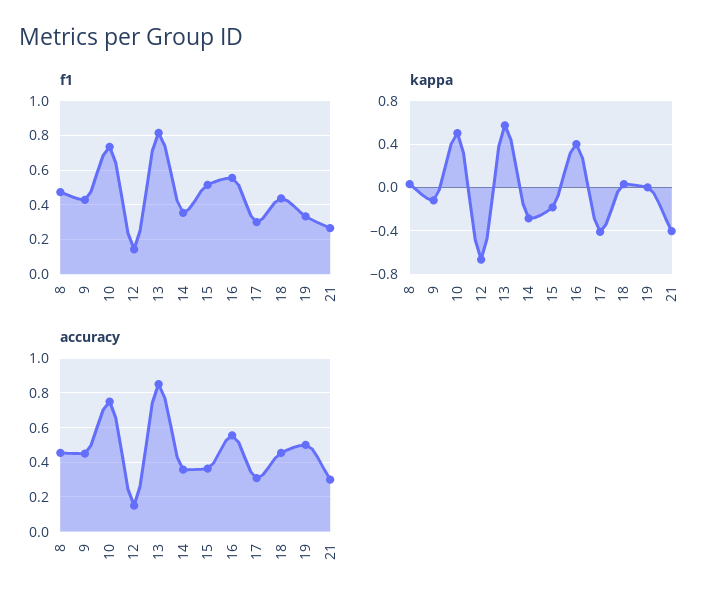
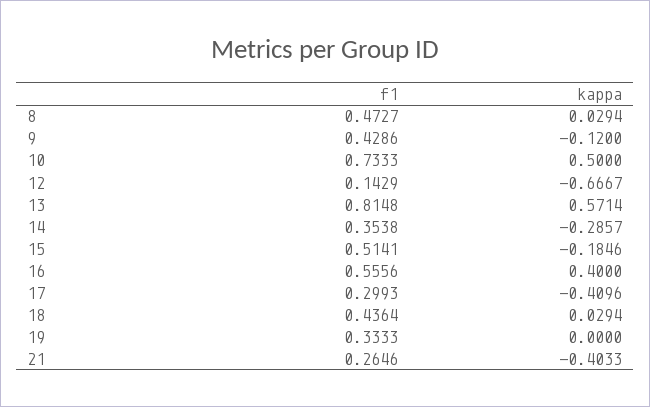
accuracy, 8: 0.45 -> none
accuracy, 9: 0.45 -> none
accuracy, 10: 0.75 -> none
accuracy, 12: 0.15 -> none
accuracy, 13: 0.85 -> none
accuracy, 14: 0.35 -> none
accuracy, 15: 0.35 -> none
accuracy, 16: 0.55 -> none
accuracy, 17: 0.3 -> none
accuracy, 18: 0.45 -> none
accuracy, 19: 0.5 -> none
accuracy, 21: 0.3 -> none

